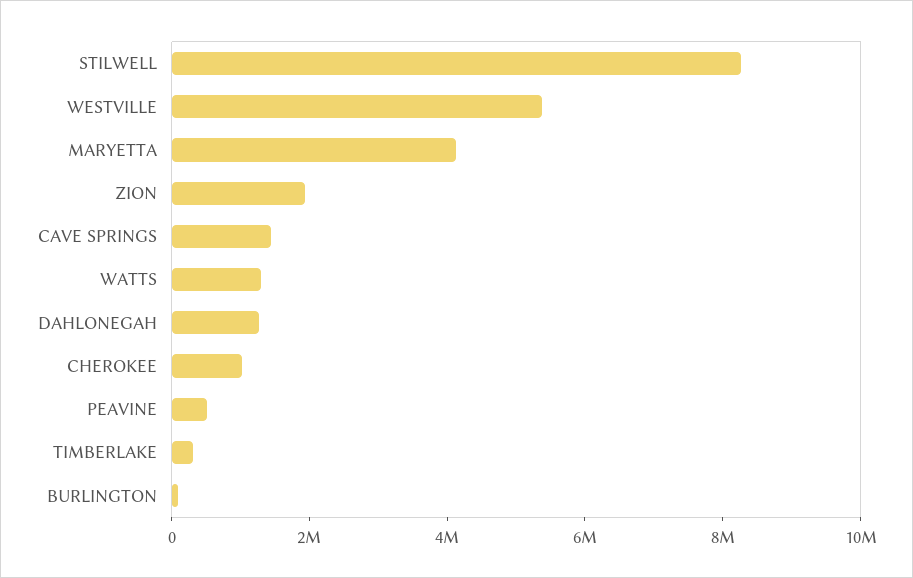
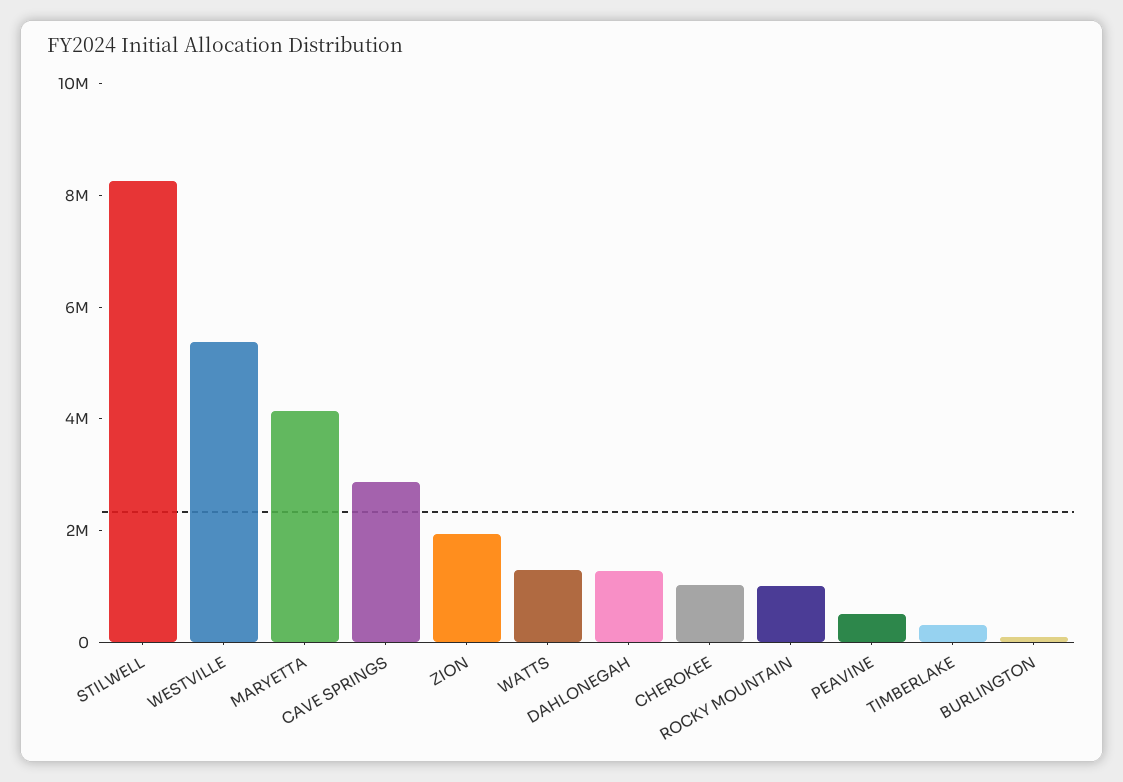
CAVE SPRINGS: 1500000 -> 3000000
ROCKY MOUNTAIN: none -> 1000000

